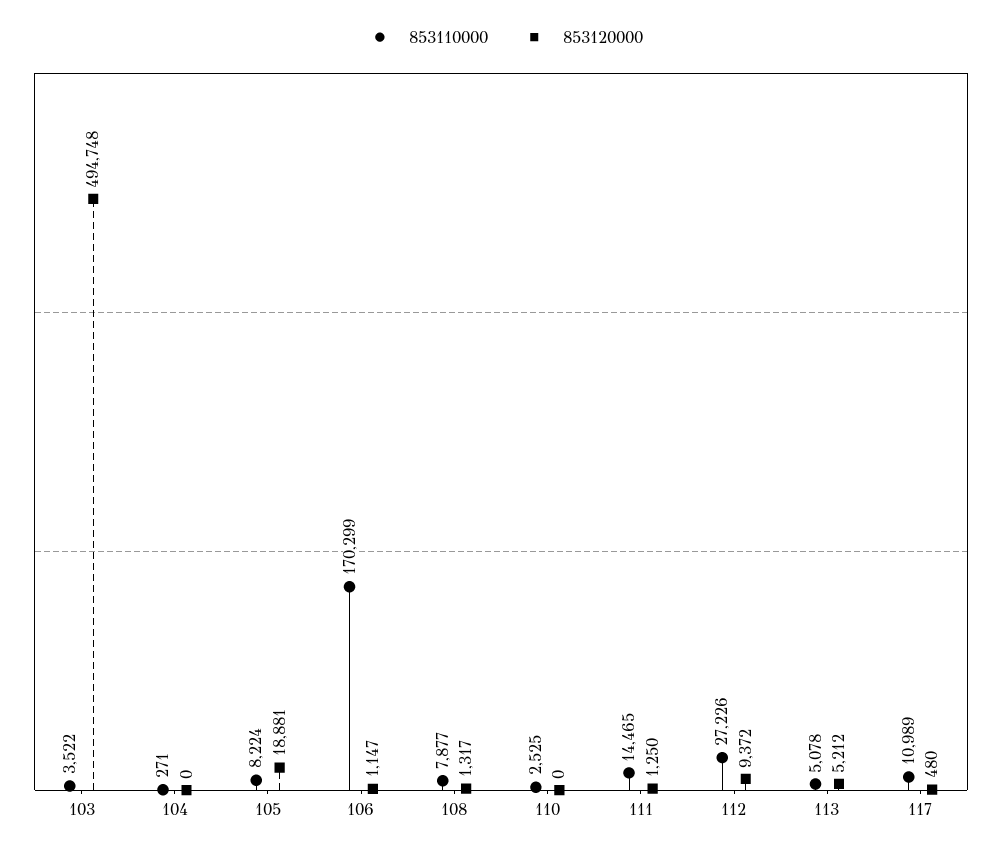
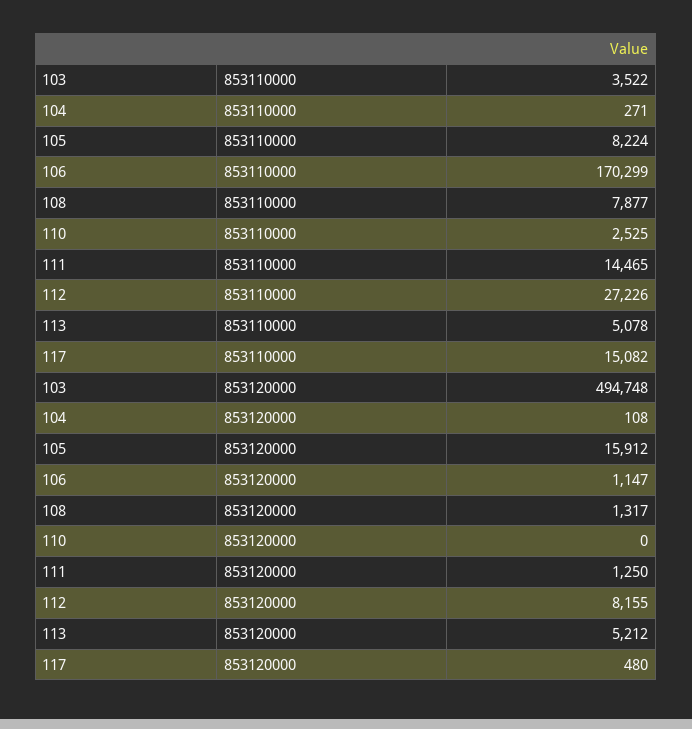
853120000, 104: 0 -> 108
853120000, 105: 18881 -> 15912
853120000, 112: 9372 -> 8155
853110000, 117: 10989 -> 15082

